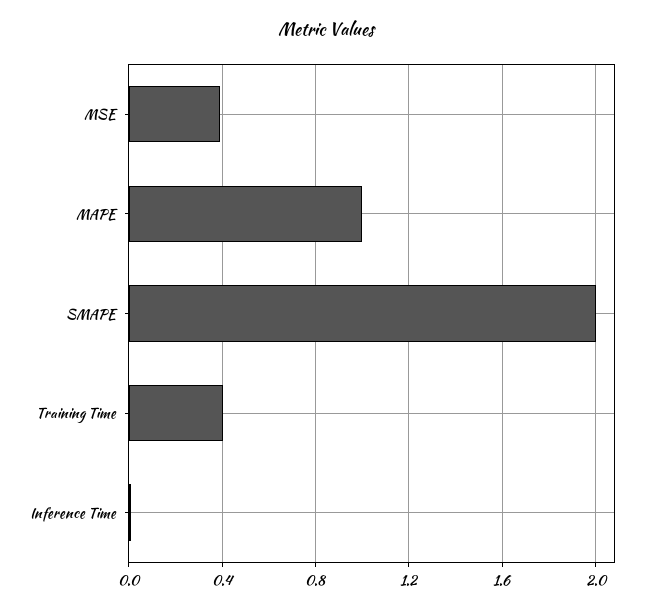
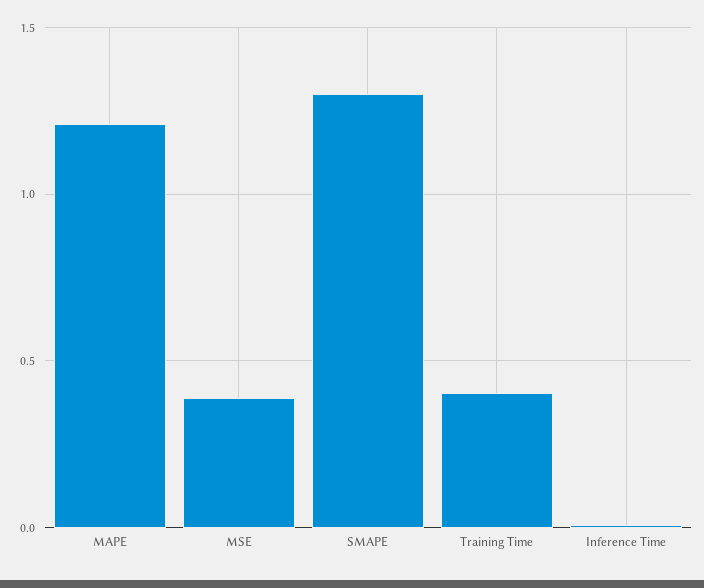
MAPE: 1 -> 1.2
SMAPE: 2 -> 1.3

